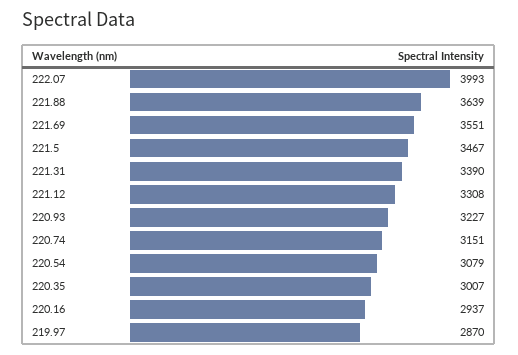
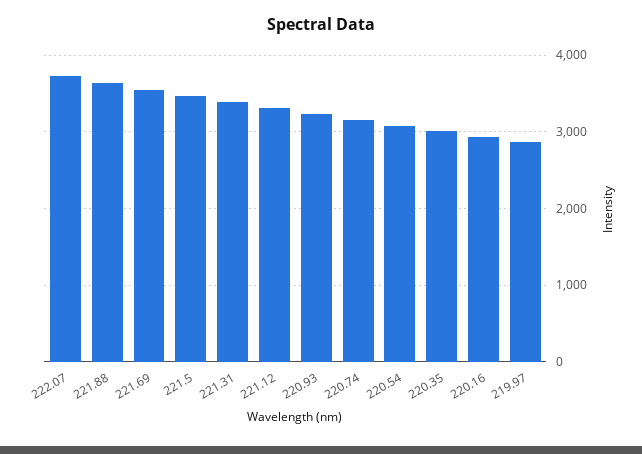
222.07: 3993 -> 3700

